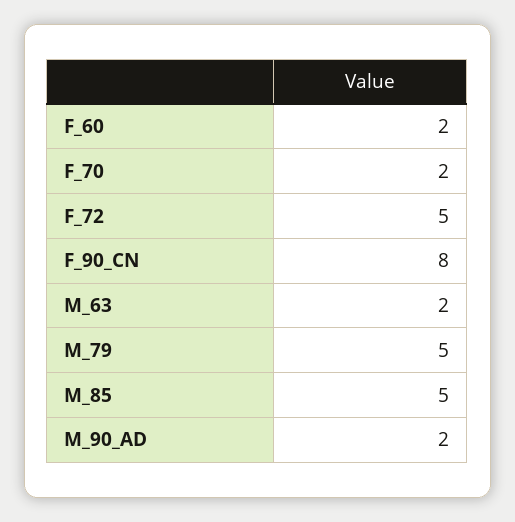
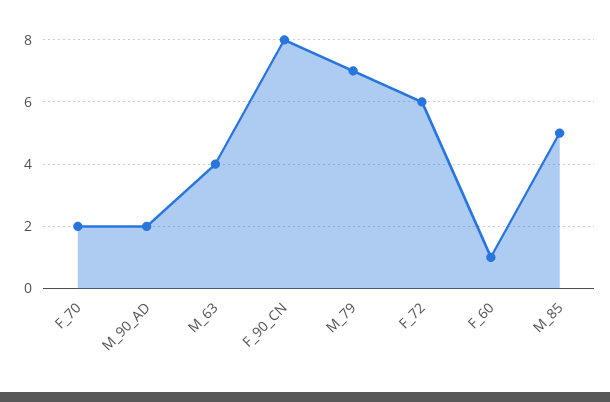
F_60: 2 -> 1
F_72: 5 -> 6
M_63: 2 -> 4
M_79: 5 -> 7

